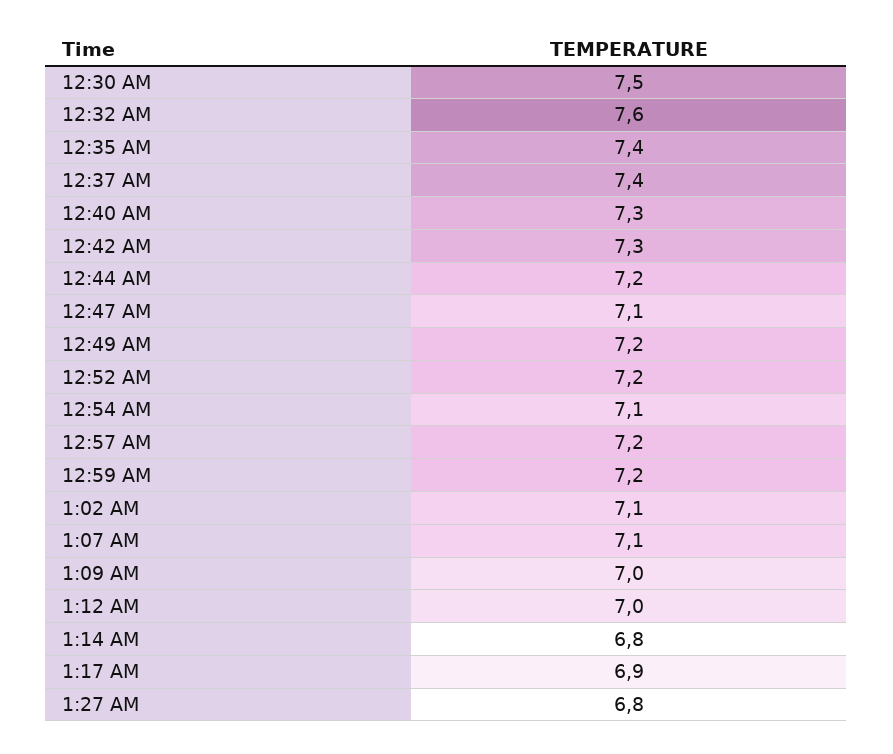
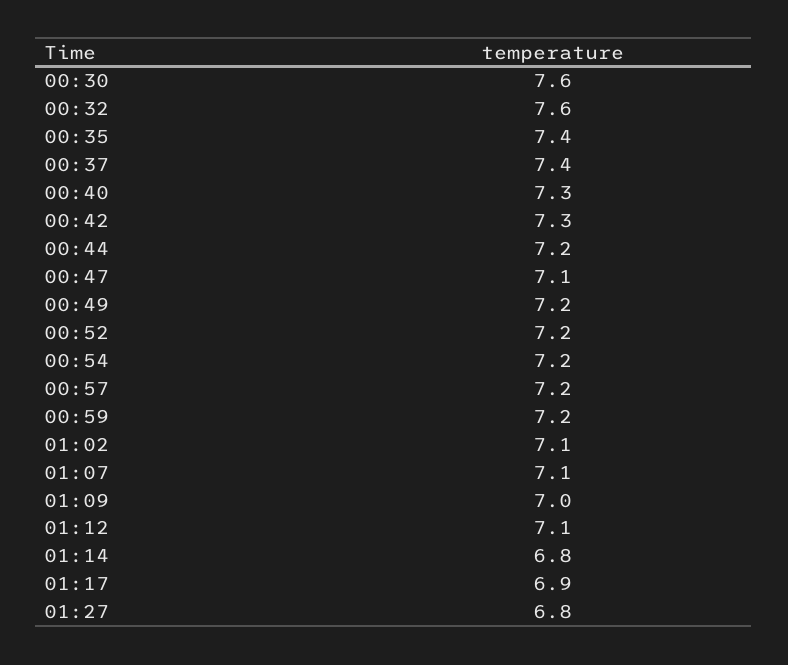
12:30 AM: 7.5 -> 7.6
12:54 AM: 7.1 -> 7.2
1:12 AM: 7 -> 7.1

